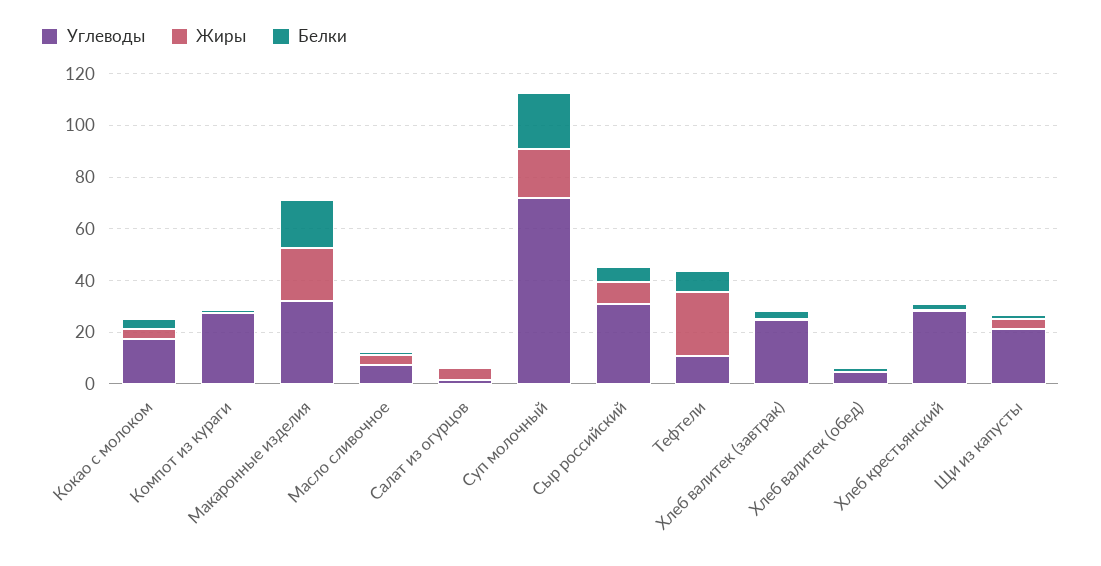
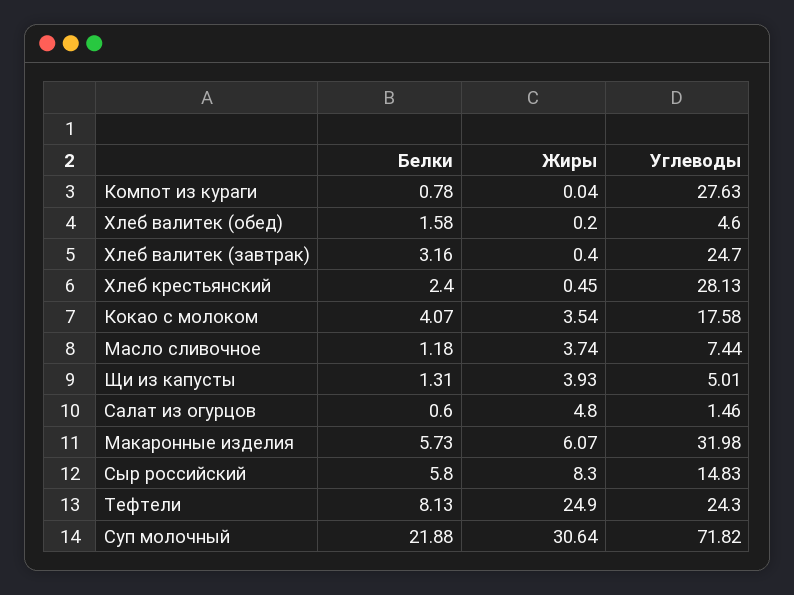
Жиры, Макаронные изделия: 20 -> 6.07
Белки, Макаронные изделия: 20 -> 5.73
Жиры, Суп молочный: 20 -> 30.64
Углеводы, Сыр российский: 30 -> 14.83
Углеводы, Тефтели: 10 -> 24.3
Углеводы, Щи из капусты: 20 -> 5.01

